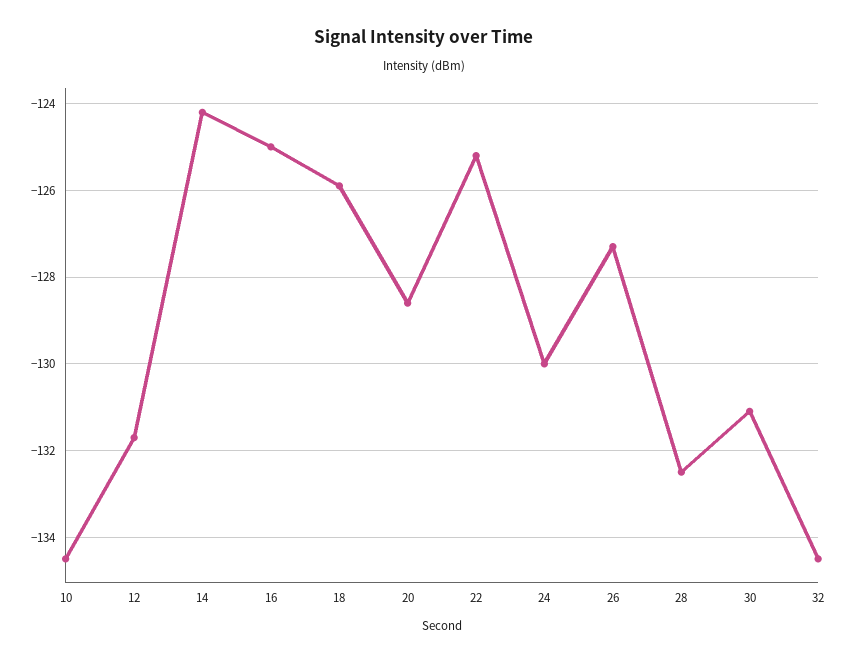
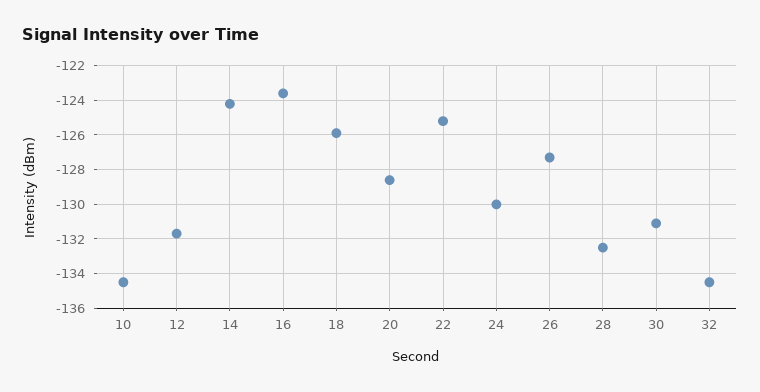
16: -125 -> -123.5

